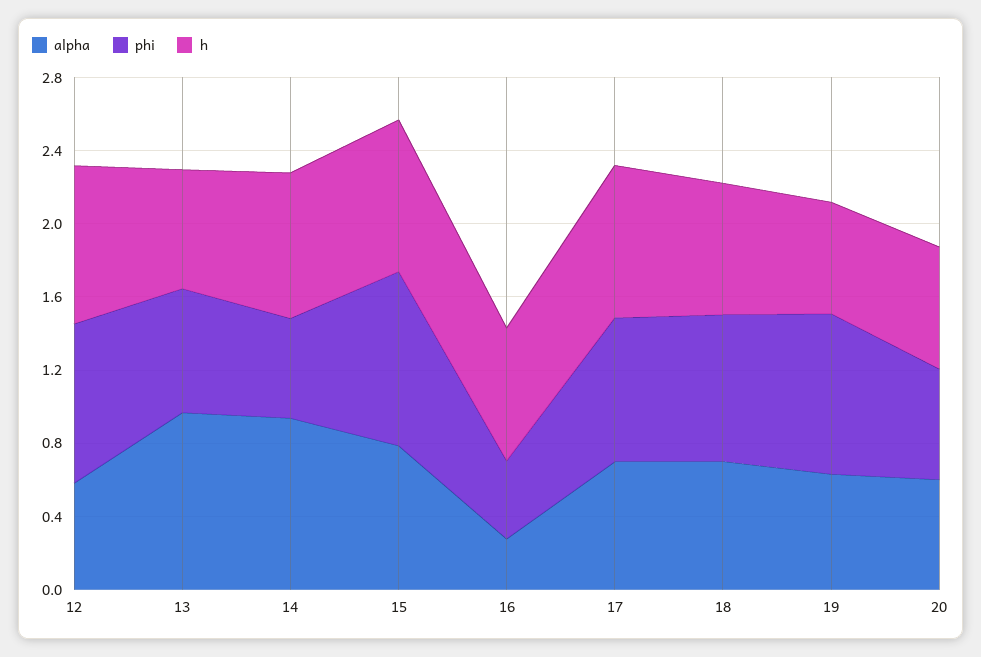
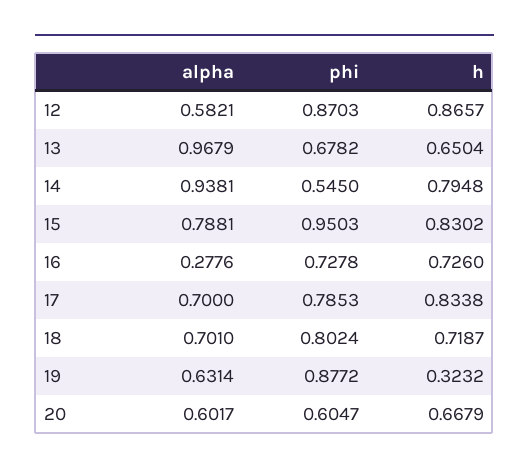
phi, 16: 0.4 -> 0.7278
h, 19: 0.6 -> 0.3232

